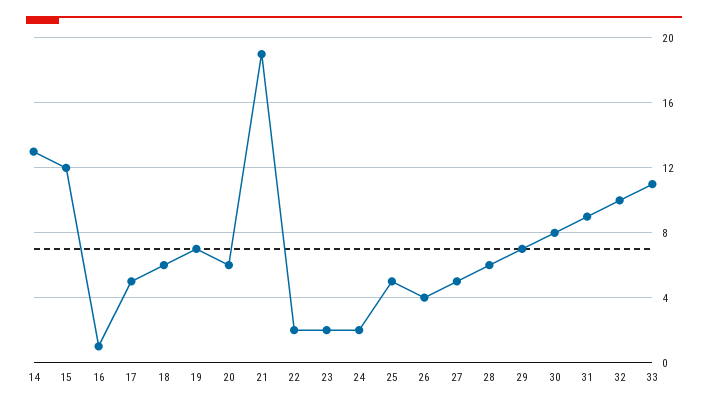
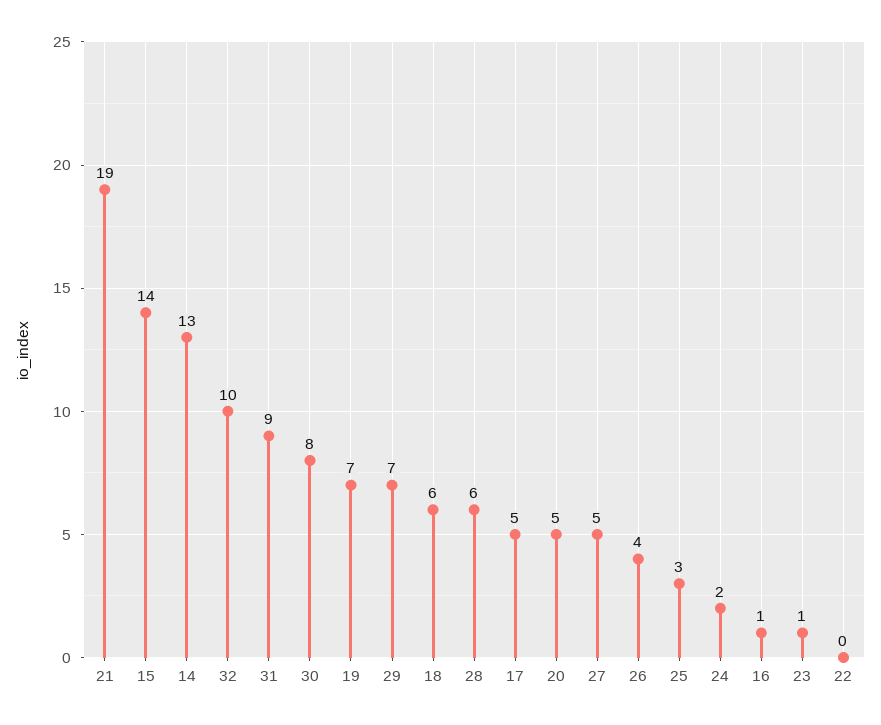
15: 12 -> 14
20: 6 -> 5
22: 2 -> 0
23: 2 -> 1
25: 5 -> 3
33: 11 -> none

